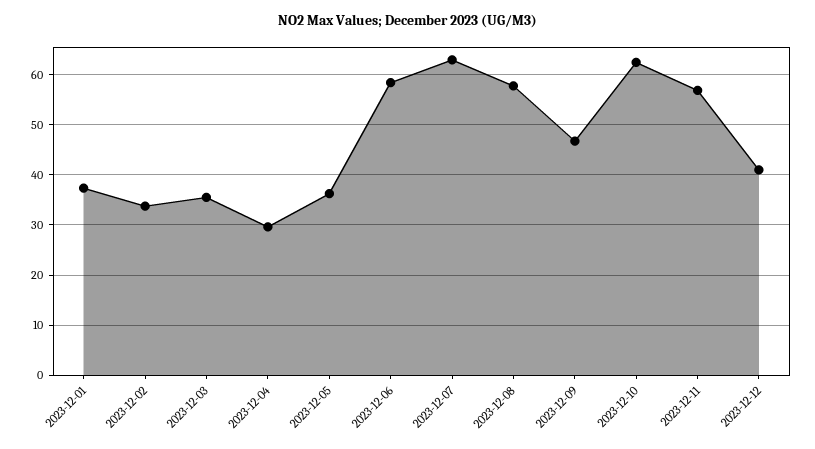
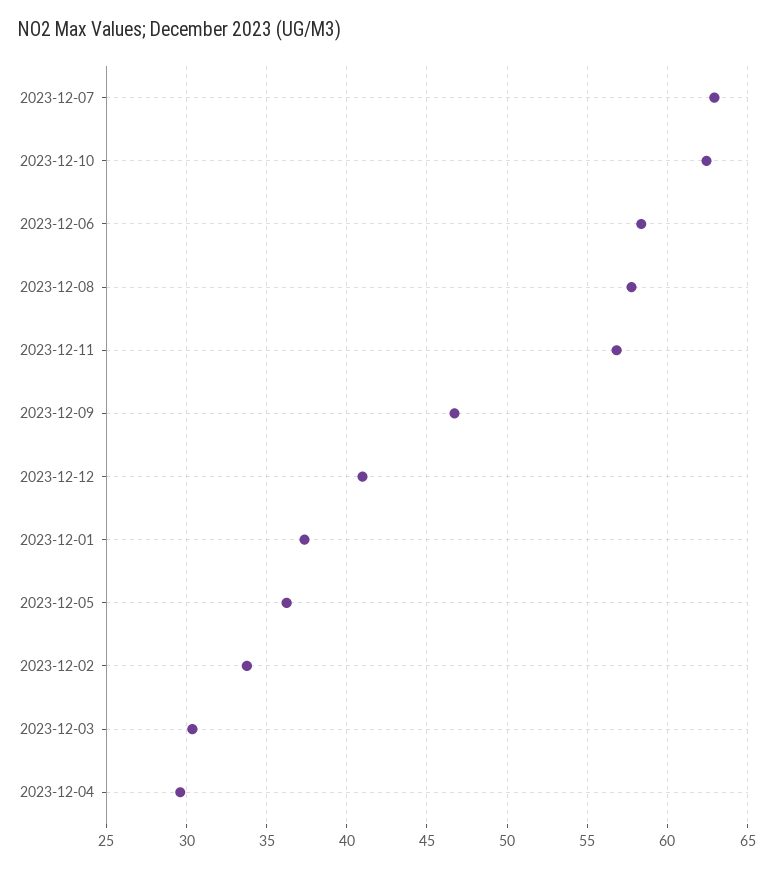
2023-12-03: 36 -> 30.5

